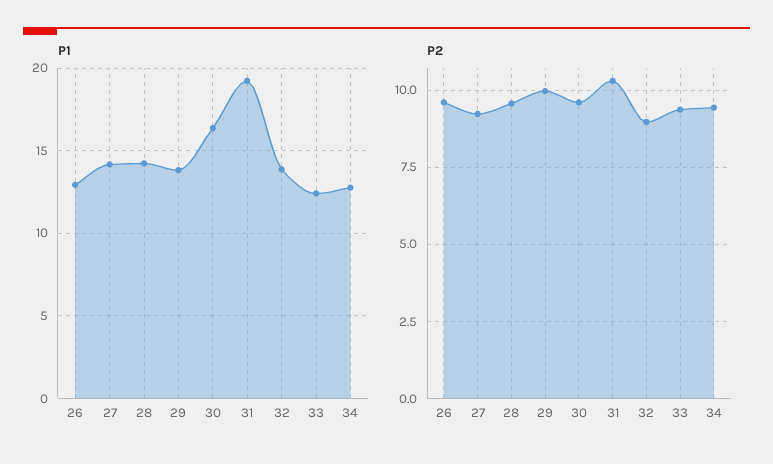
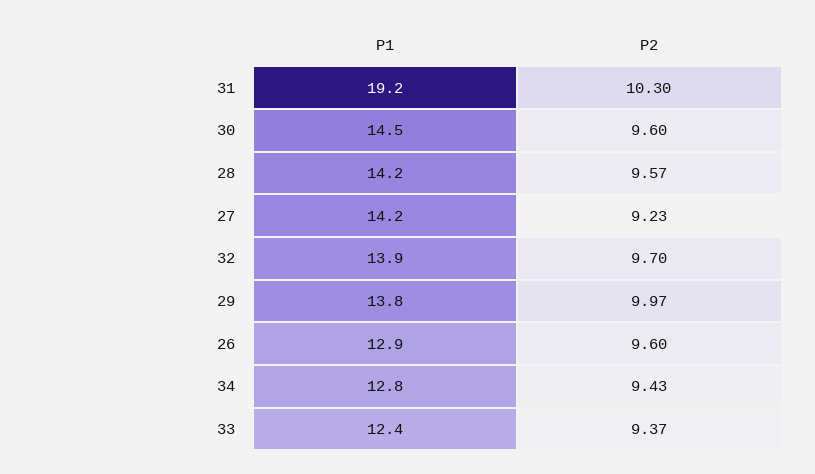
P1, 30: 16.5 -> 14.5
P2, 32: 9 -> 9.7

